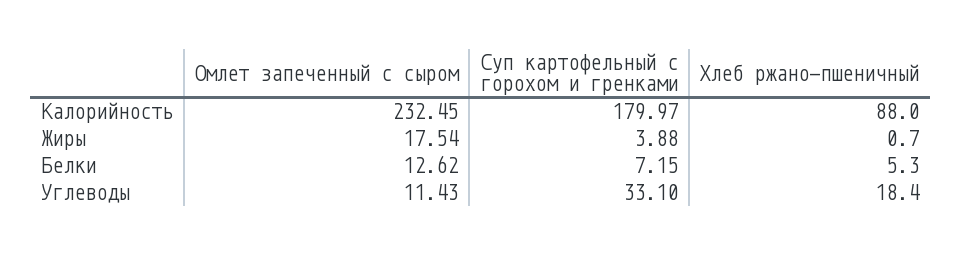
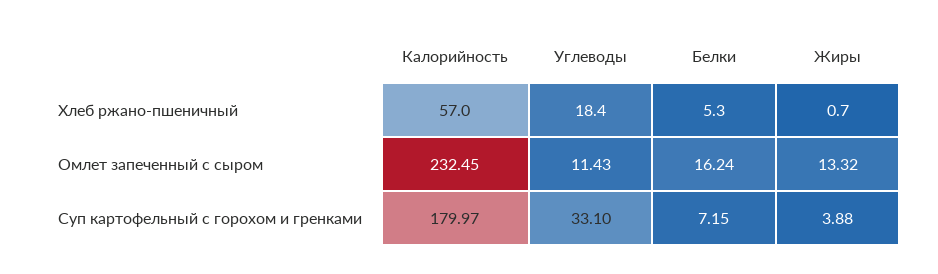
Хлеб ржано-пшеничный, Калорийность: 88 -> 57
Омлет запеченный с сыром, Жиры: 17.54 -> 13.32
Омлет запеченный с сыром, Белки: 12.62 -> 16.24

